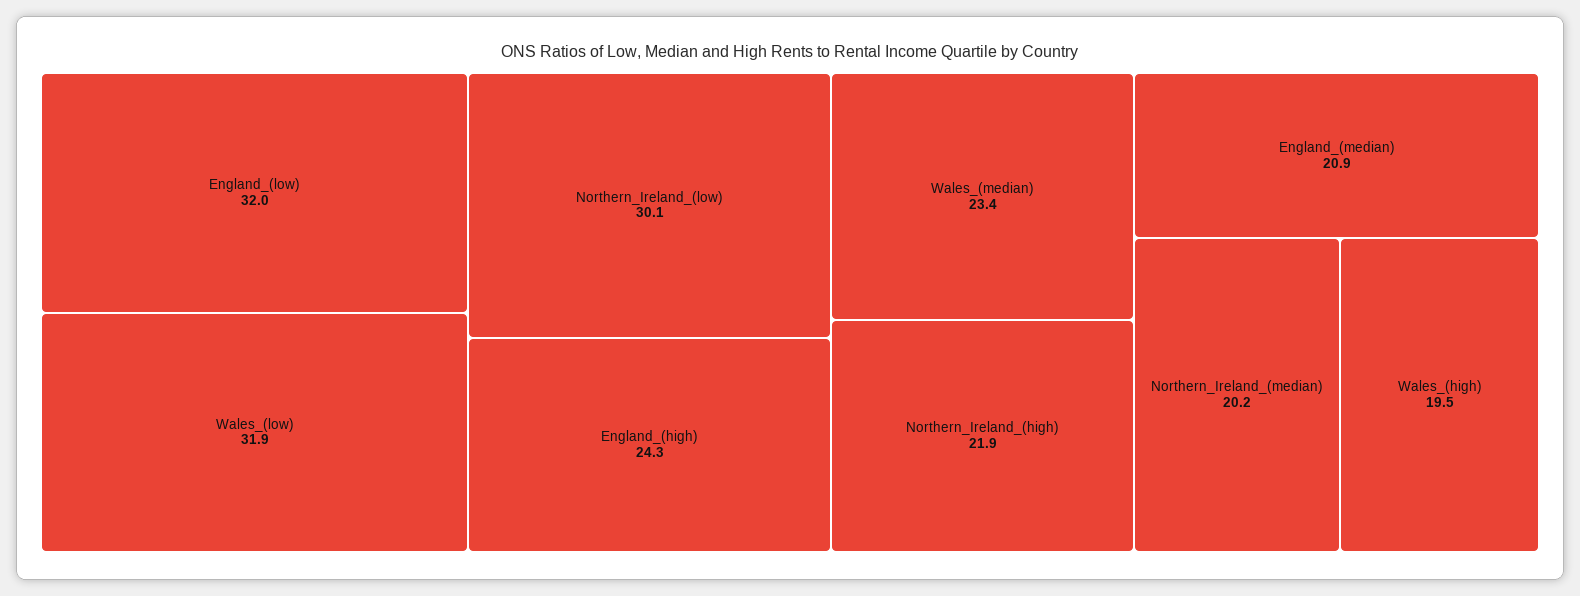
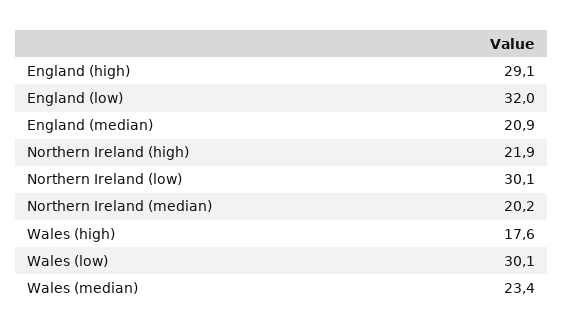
Wales_(low): 31.9 -> 30.1
England_(high): 24.3 -> 29.1
Wales_(high): 19.5 -> 17.6

